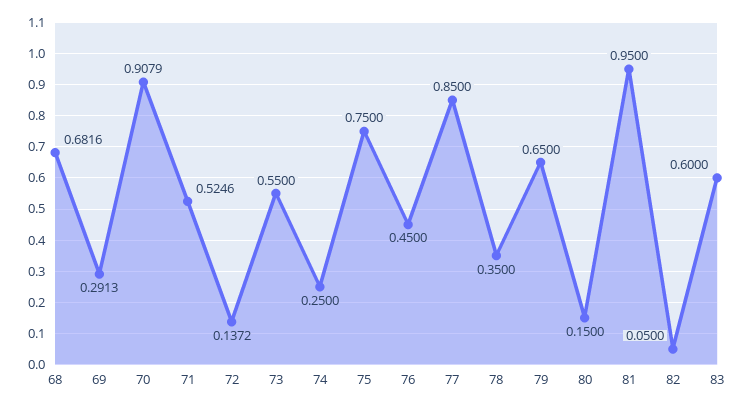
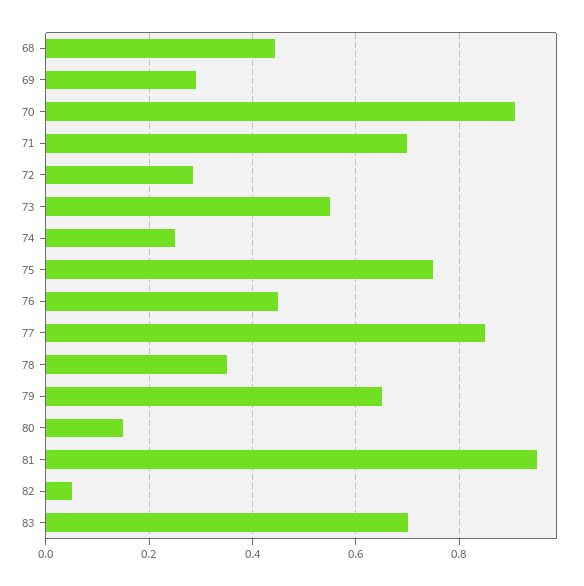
68: 0.6816 -> 0.44
71: 0.5246 -> 0.7
72: 0.1372 -> 0.28
83: 0.6 -> 0.7

